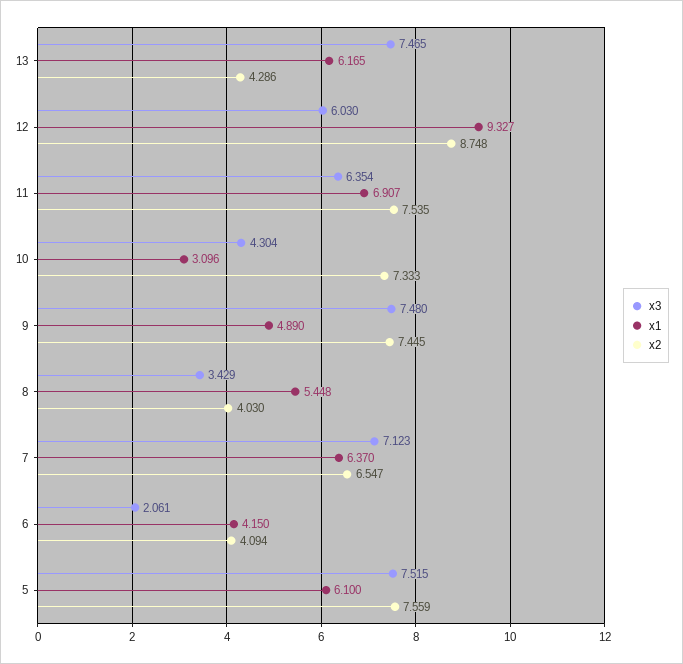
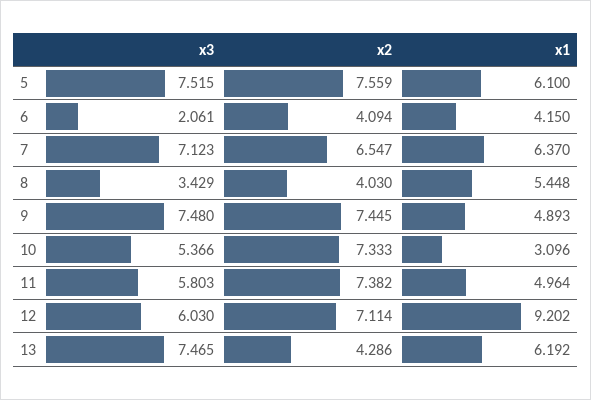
x1, 13: 6.165 -> 6.192
x1, 12: 9.327 -> 9.202
x2, 12: 8.748 -> 7.114
x3, 11: 6.354 -> 5.803
x1, 11: 6.907 -> 4.964
x2, 11: 7.535 -> 7.382
x3, 10: 4.304 -> 5.366
x1, 9: 4.89 -> 4.893

